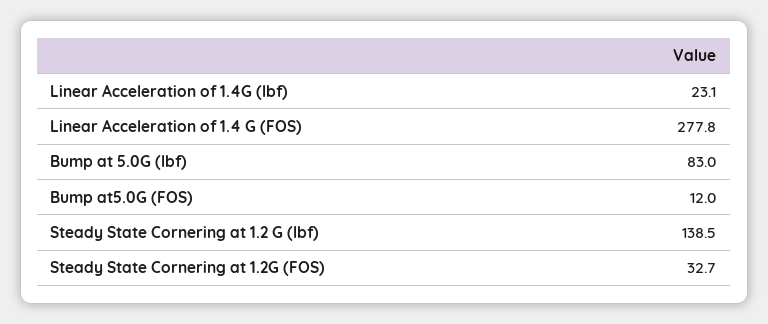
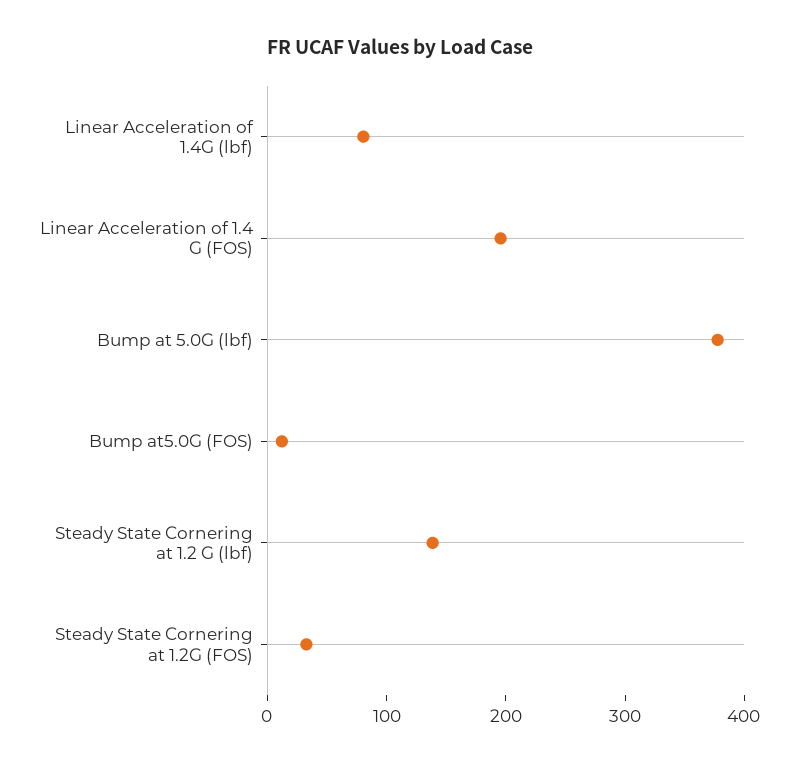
Linear Acceleration of 1.4G (lbf): 23.1 -> 80
Linear Acceleration of 1.4 G (FOS): 277.8 -> 200
Bump at 5.0G (lbf): 83 -> 380

